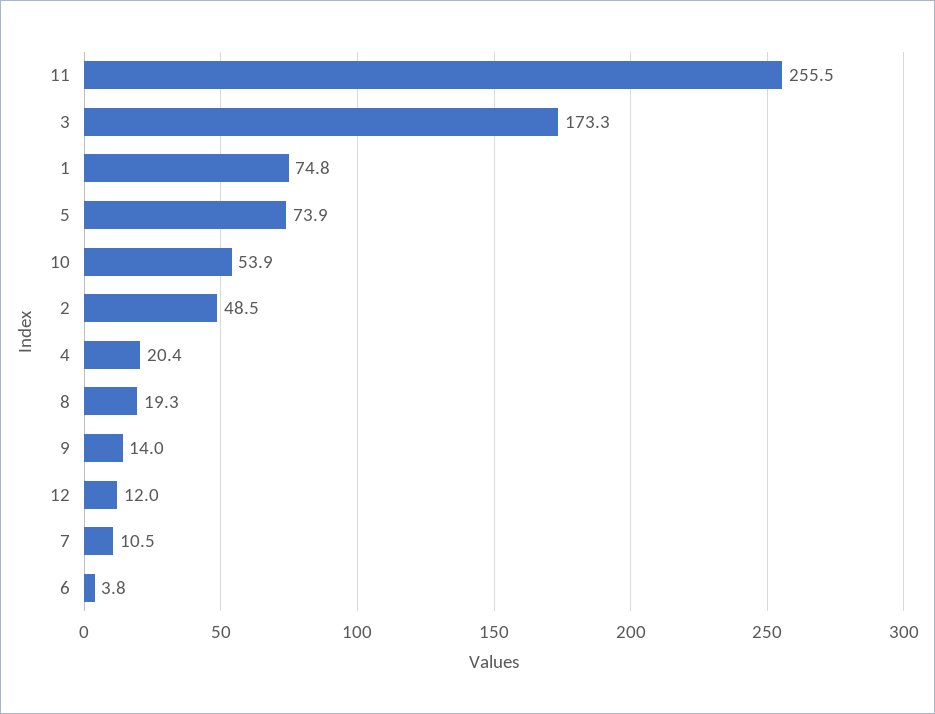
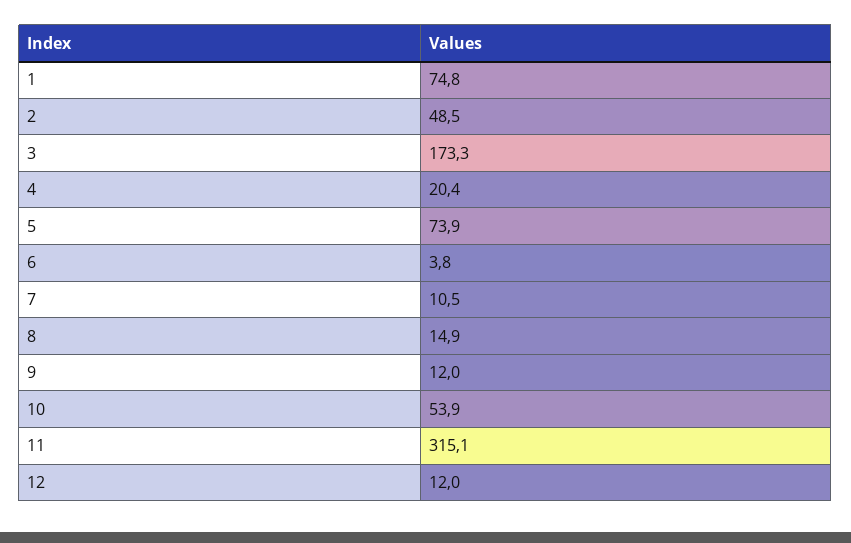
11: 255.5 -> 315.1
8: 19.3 -> 14.9
9: 14 -> 12

